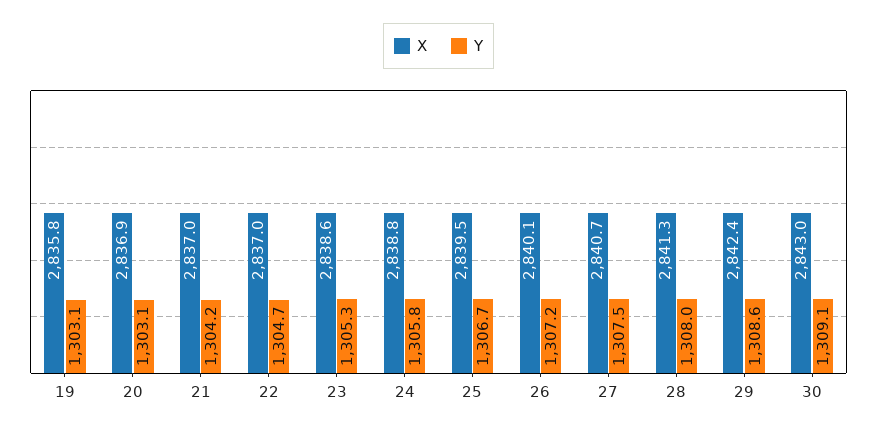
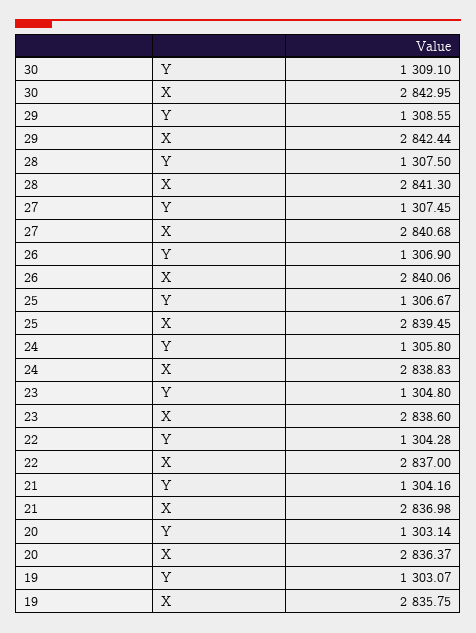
X, 20: 2836.9 -> 2836.37
Y, 22: 1304.7 -> 1304.28
Y, 23: 1305.3 -> 1304.8
Y, 26: 1307.2 -> 1306.9
Y, 28: 1308 -> 1307.5

